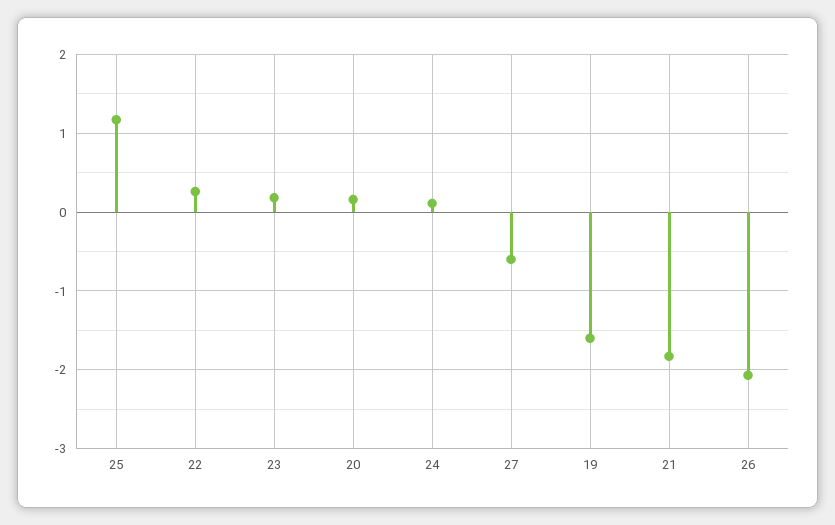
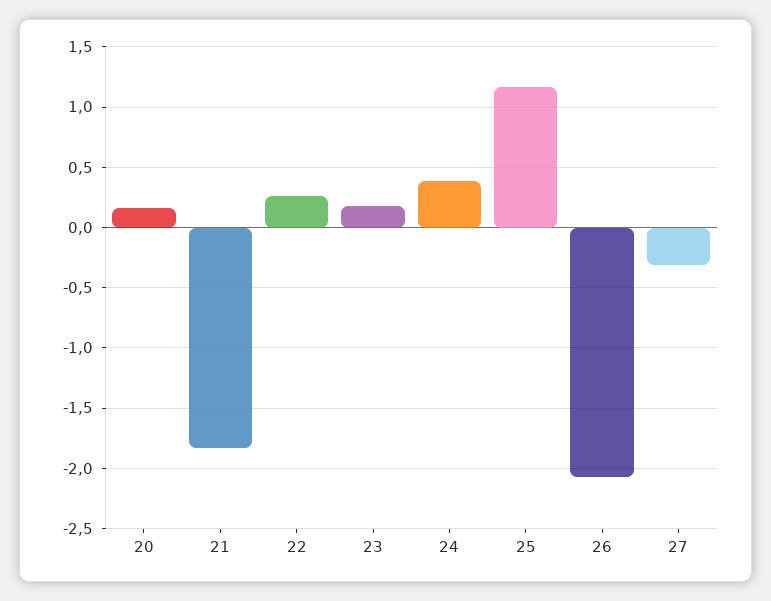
24: 0.1 -> 0.4
27: -0.6 -> -0.3
19: -1.6 -> none

